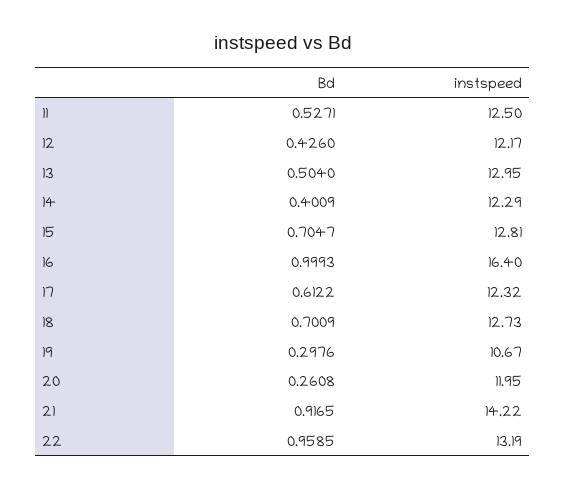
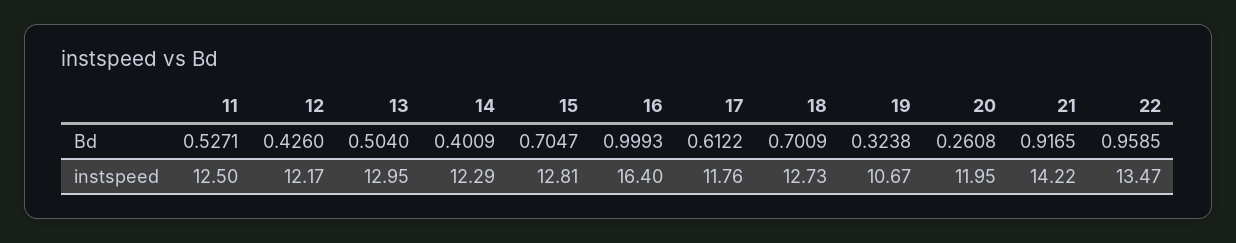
instspeed, 17: 12.32 -> 11.76
Bd, 19: 0.2976 -> 0.3238
instspeed, 22: 13.19 -> 13.47

